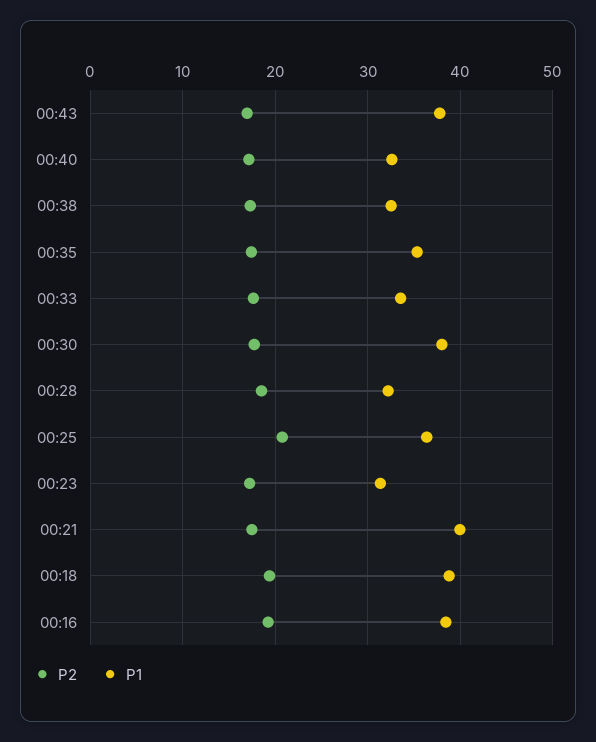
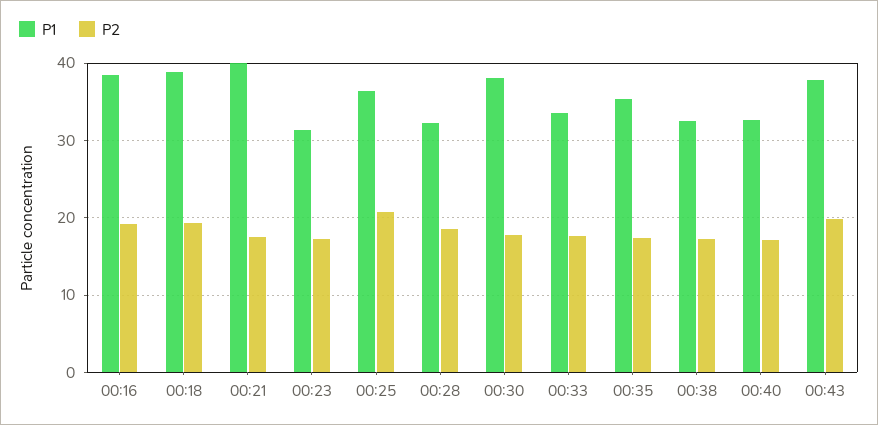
P2, 00:43: 17 -> 20

